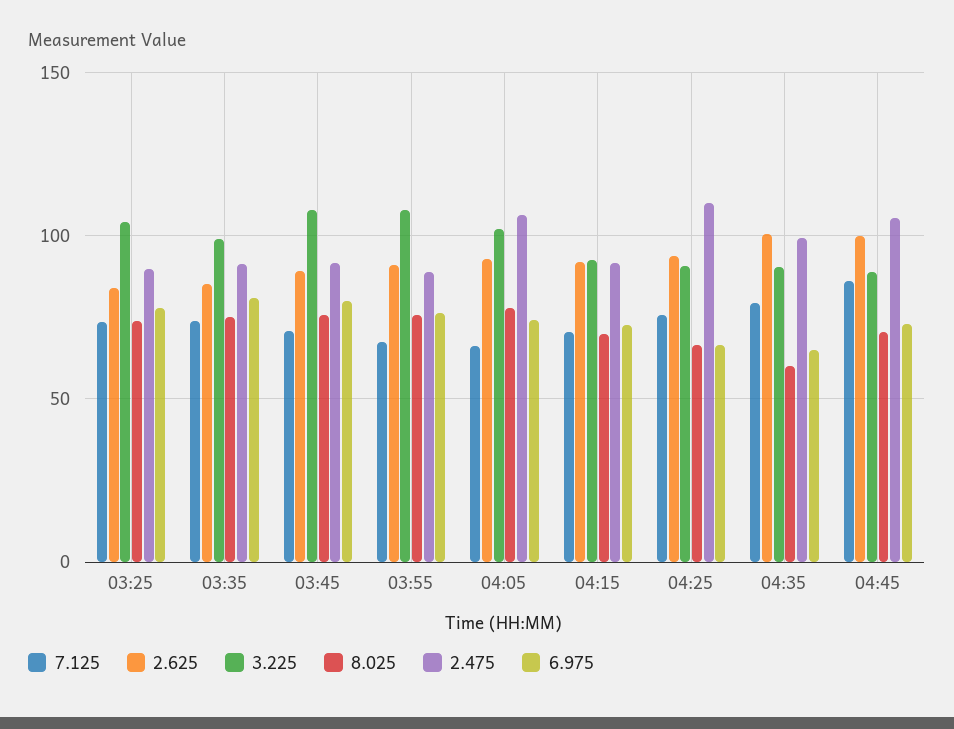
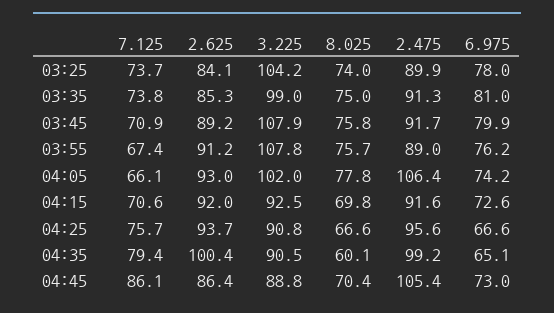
2.475, 04:25: 110 -> 95.6
2.625, 04:45: 100 -> 86.4

